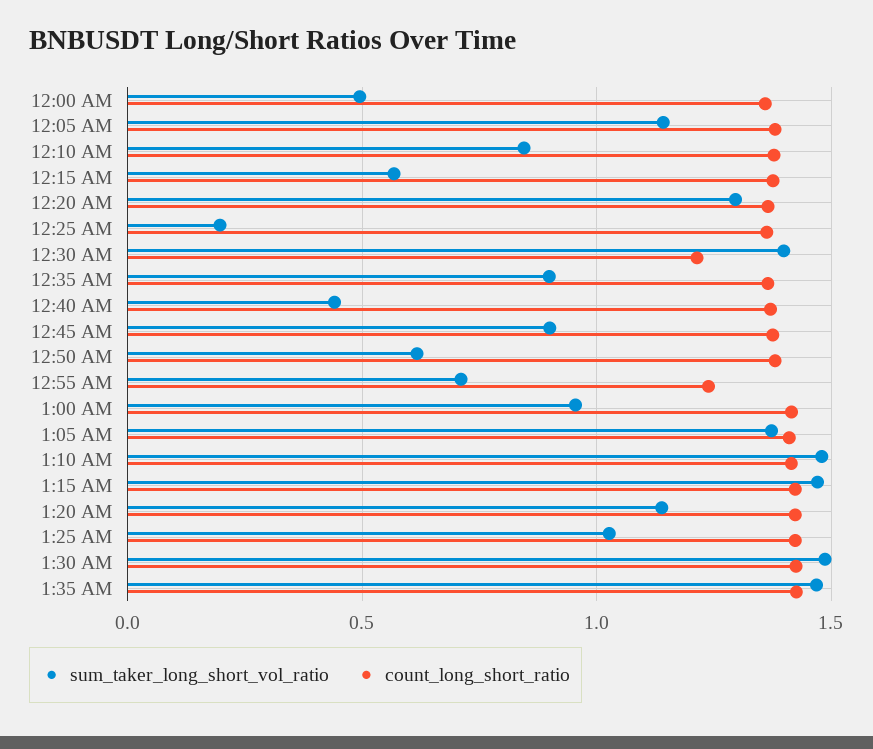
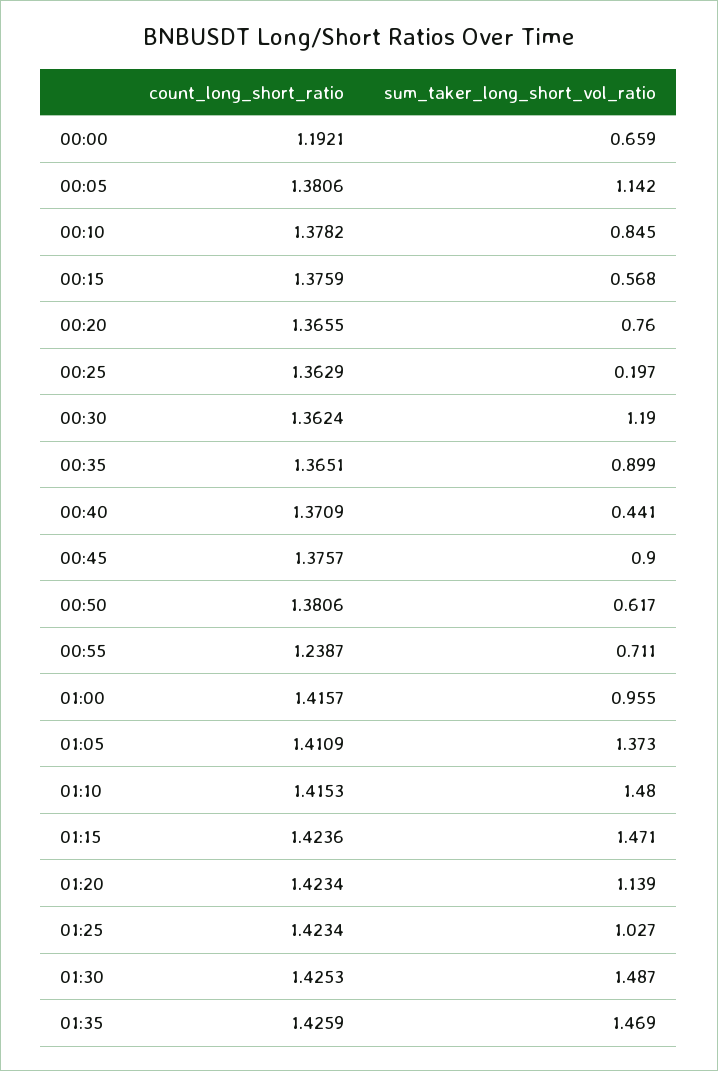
sum_taker_long_short_vol_ratio, 12:00 AM: 0.5 -> 0.659
count_long_short_ratio, 12:00 AM: 1.35 -> 1.1921
sum_taker_long_short_vol_ratio, 12:20 AM: 1.3 -> 0.76
sum_taker_long_short_vol_ratio, 12:30 AM: 1.4 -> 1.19
count_long_short_ratio, 12:30 AM: 1.2 -> 1.3624

